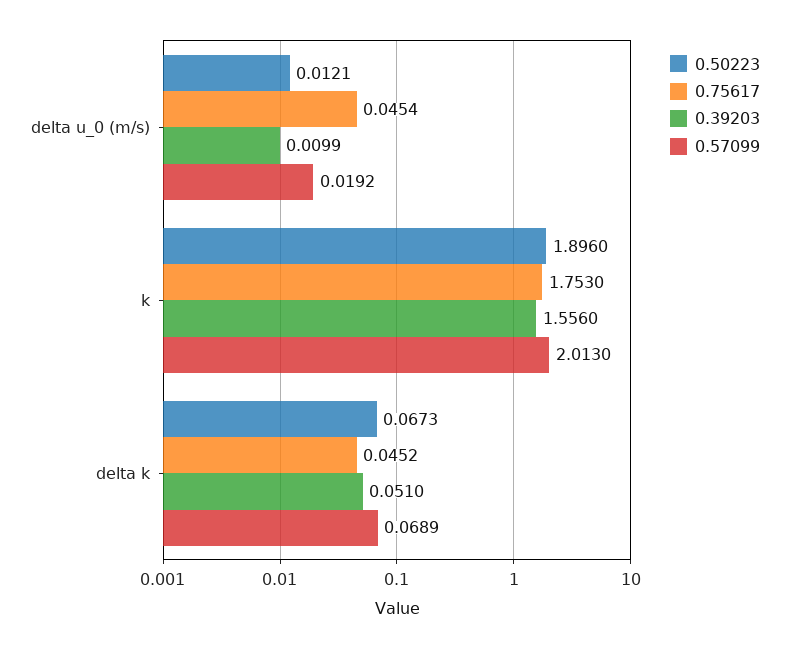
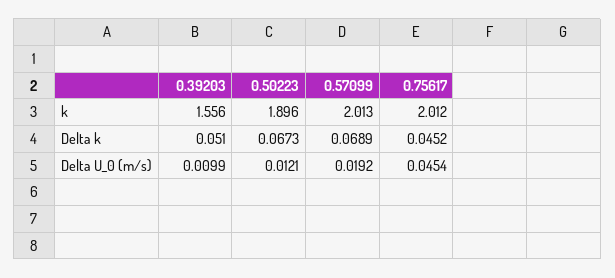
0.75617, k: 1.753 -> 2.012

